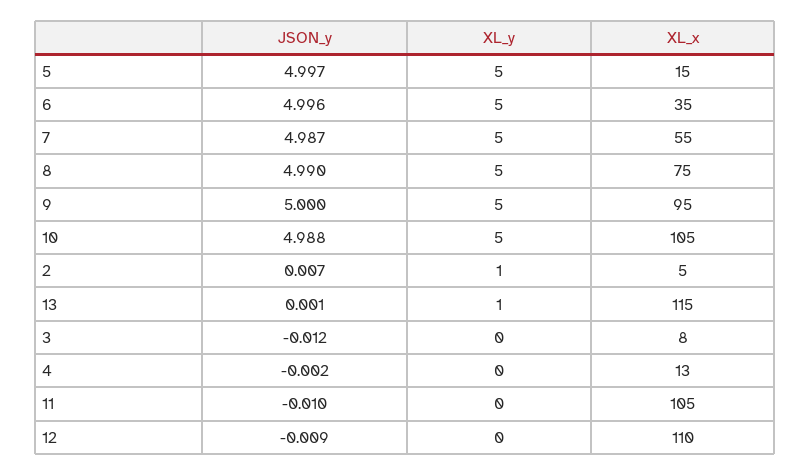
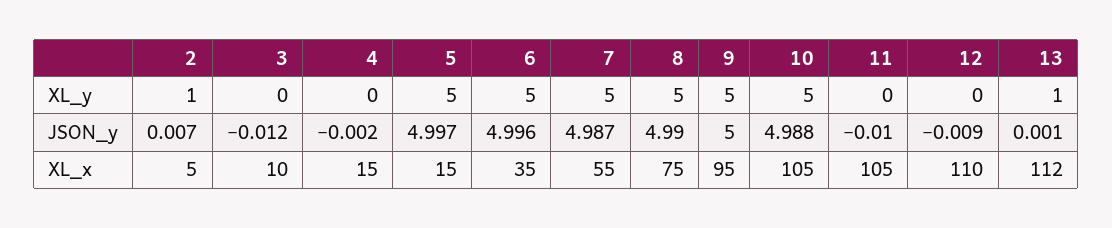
XL_x, 13: 115 -> 112
XL_x, 3: 8 -> 10
XL_x, 4: 13 -> 15

